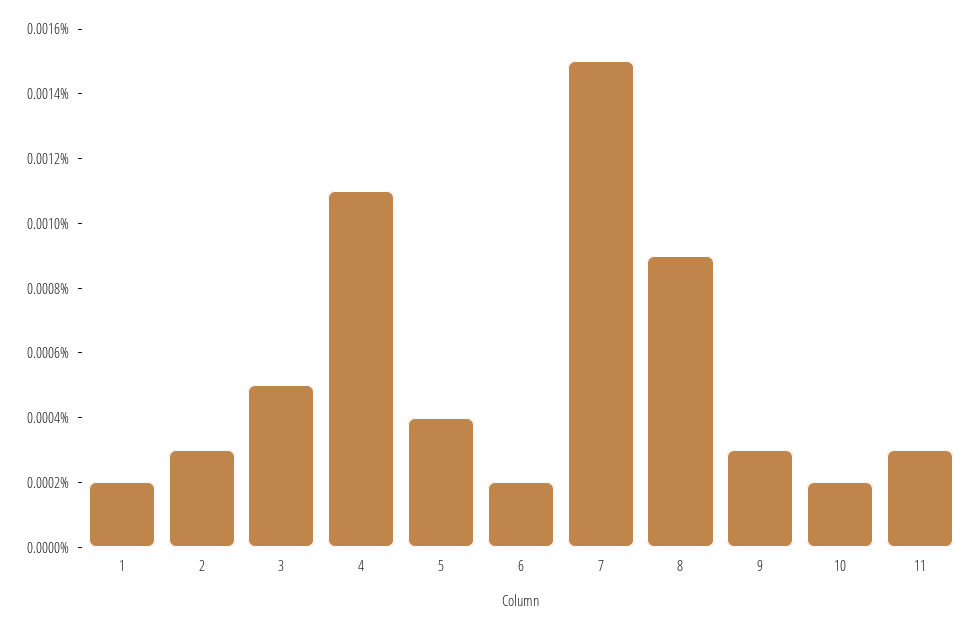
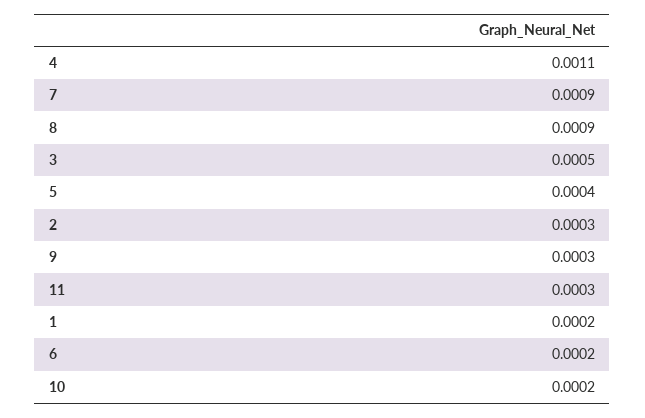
7: 0.0015 -> 0.0009

